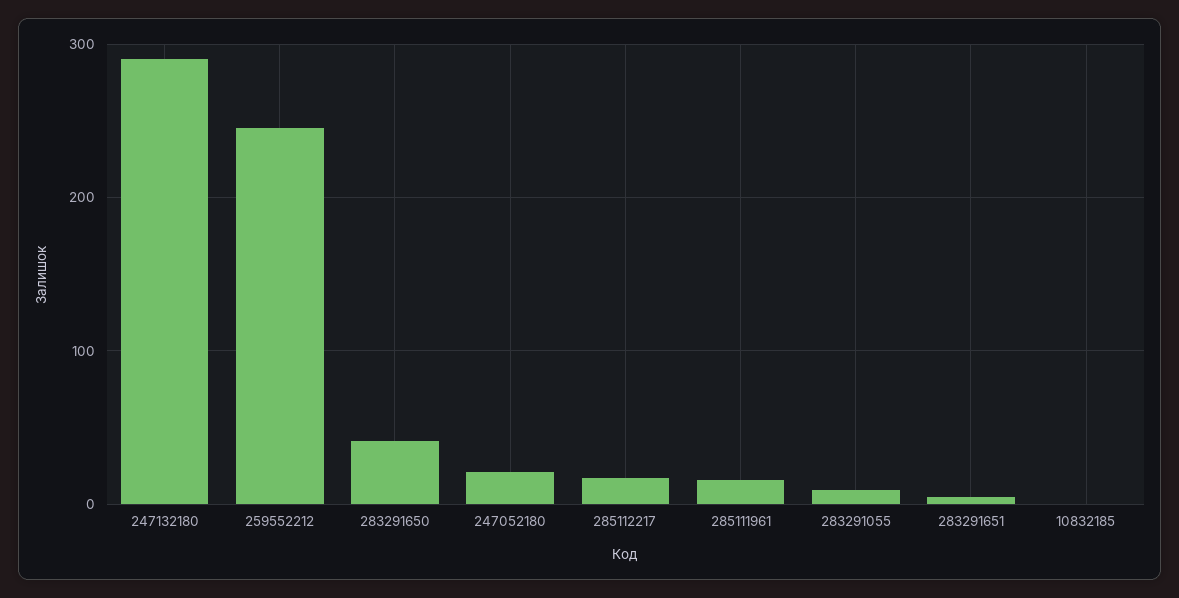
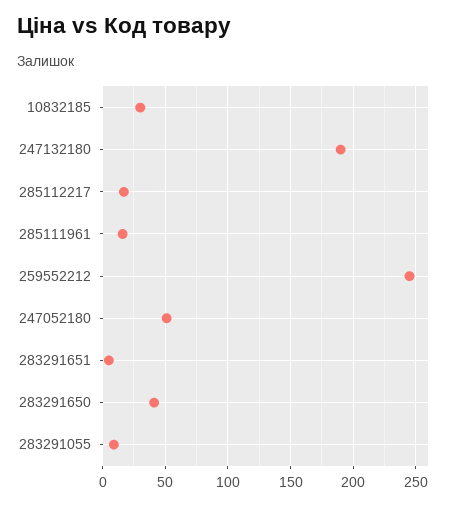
247132180: 290 -> 190
247052180: 20 -> 50
10832185: 0 -> 30

